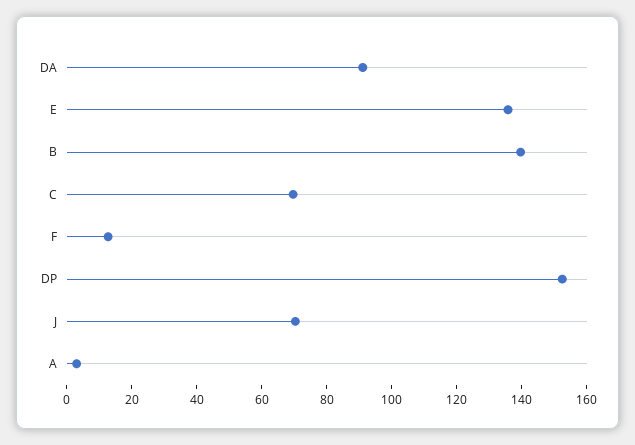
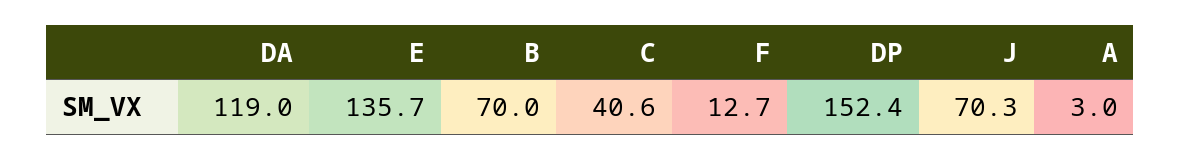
DA: 90 -> 119
B: 140 -> 70
C: 70 -> 40.6

